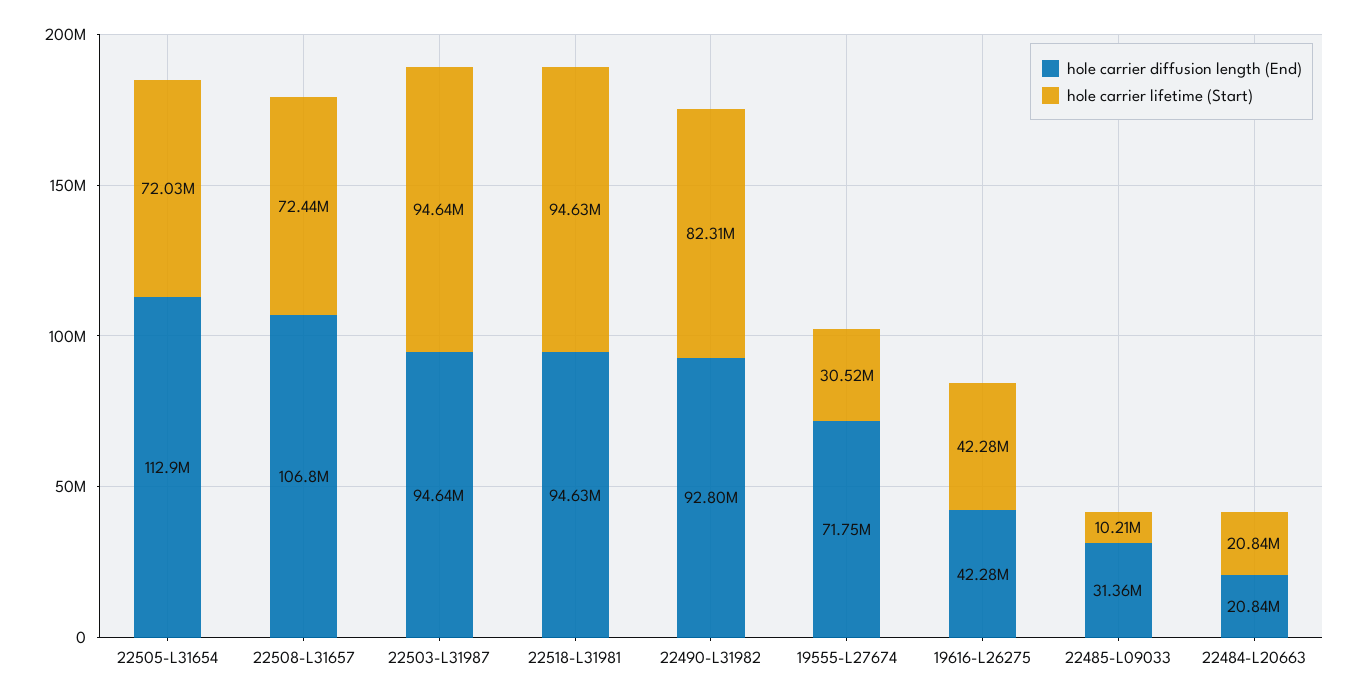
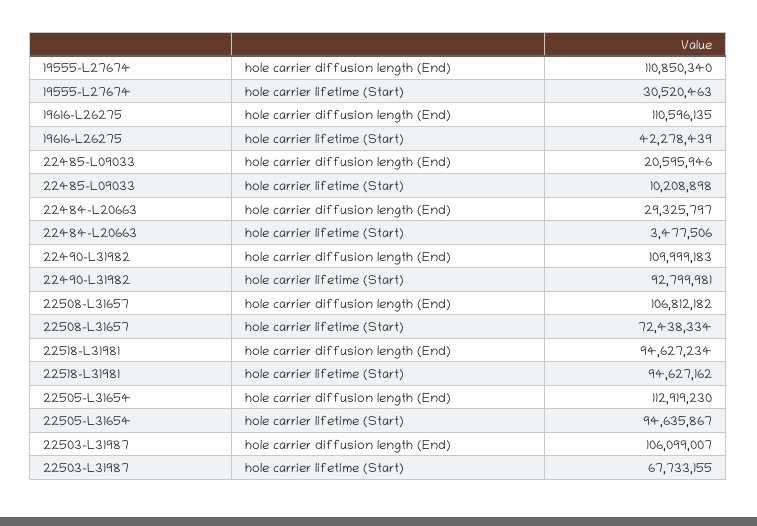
hole carrier lifetime (Start), 22505-L31654: 72030000 -> 94635867
hole carrier diffusion length (End), 22503-L31987: 94640000 -> 106099007
hole carrier lifetime (Start), 22503-L31987: 94640000 -> 67733155
hole carrier diffusion length (End), 22490-L31982: 92800000 -> 109999183
hole carrier lifetime (Start), 22490-L31982: 82310000 -> 92799981
hole carrier diffusion length (End), 19555-L27674: 71750000 -> 110850340
hole carrier diffusion length (End), 19616-L26275: 42280000 -> 110596135
hole carrier diffusion length (End), 22485-L09033: 31360000 -> 20595946
hole carrier diffusion length (End), 22484-L20663: 20840000 -> 29325797
hole carrier lifetime (Start), 22484-L20663: 20840000 -> 3477506

